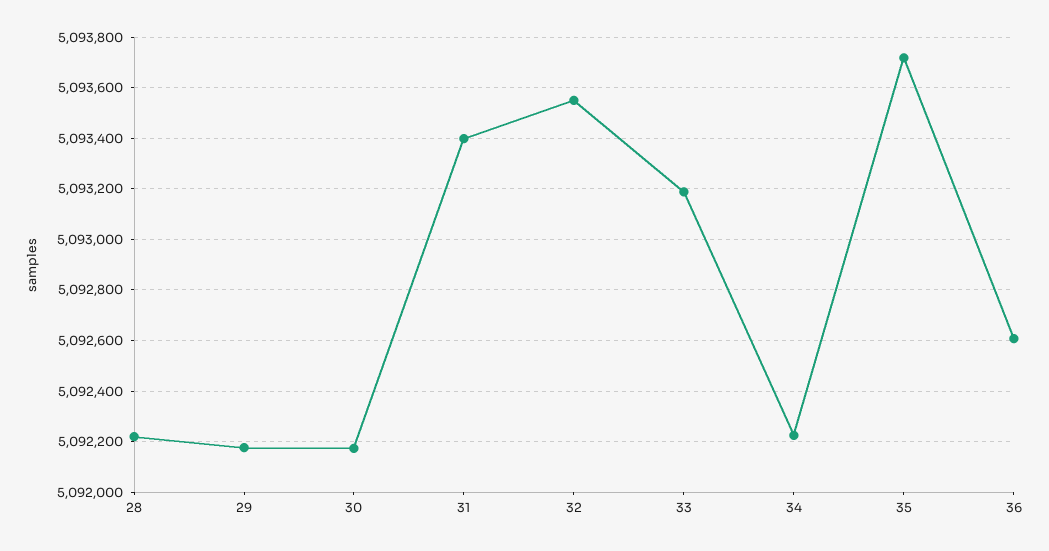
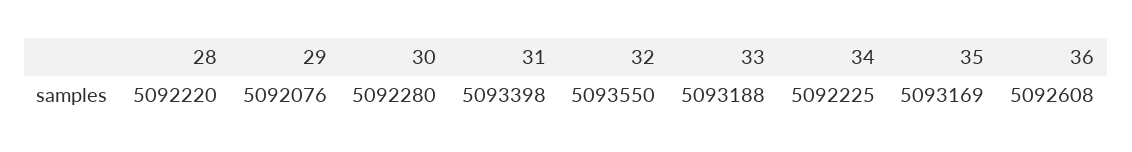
29: 5092175 -> 5092076
30: 5092175 -> 5092280
35: 5093725 -> 5093169

